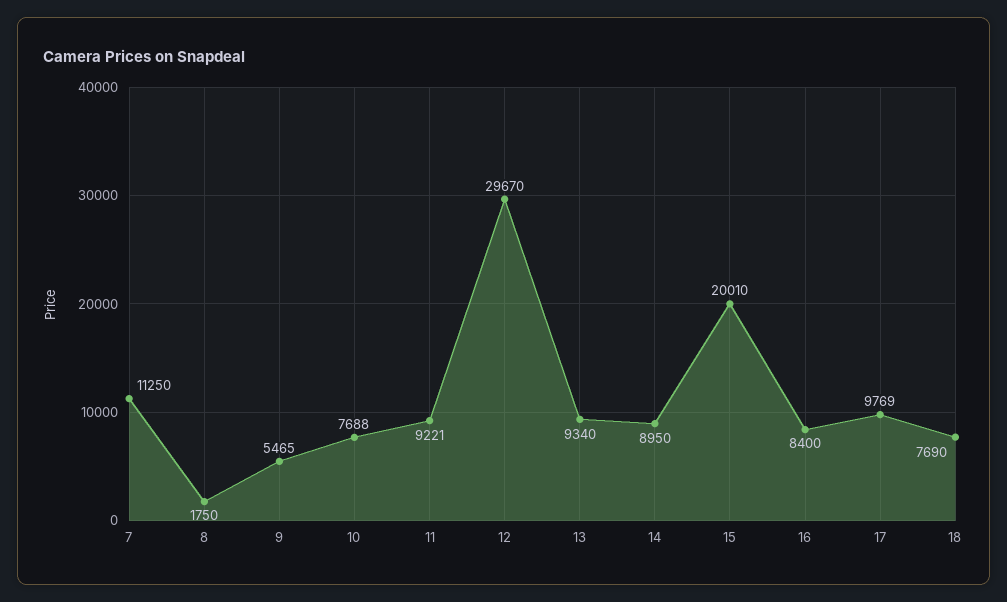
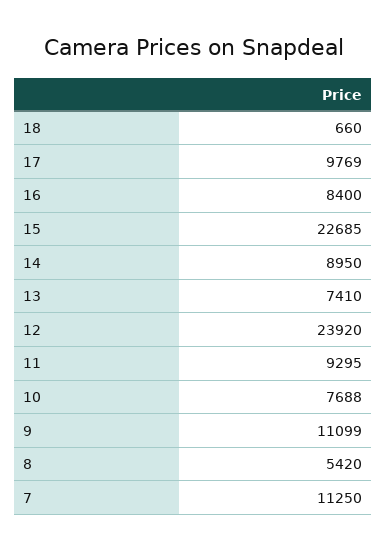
8: 1750 -> 5420
9: 5465 -> 11099
11: 9221 -> 9295
12: 29670 -> 23920
13: 9340 -> 7410
15: 20010 -> 22685
18: 7690 -> 660

